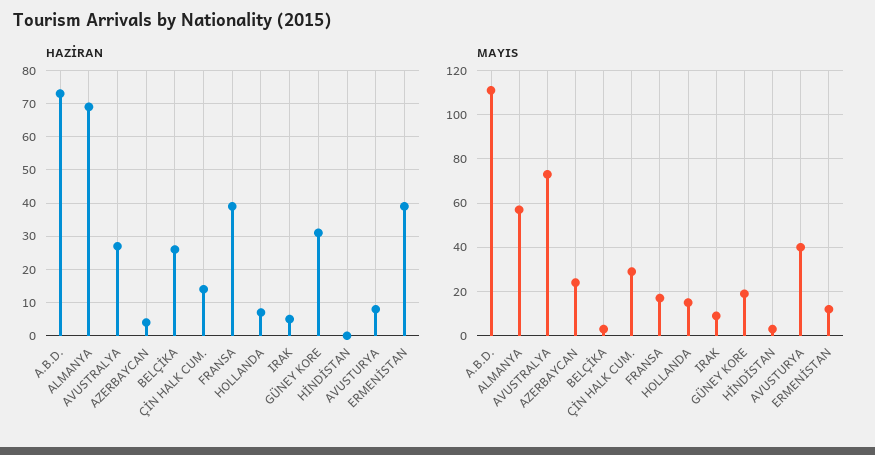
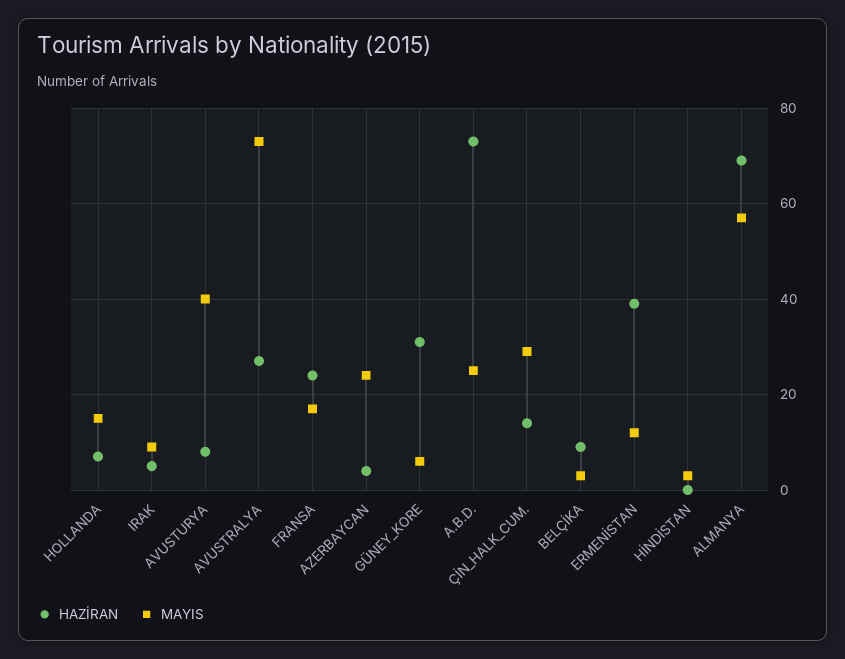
HAZİRAN, BELÇİKA: 25 -> 10
HAZİRAN, FRANSA: 40 -> 25
MAYIS, A.B.D.: 110 -> 25
MAYIS, GÜNEY KORE: 20 -> 5

